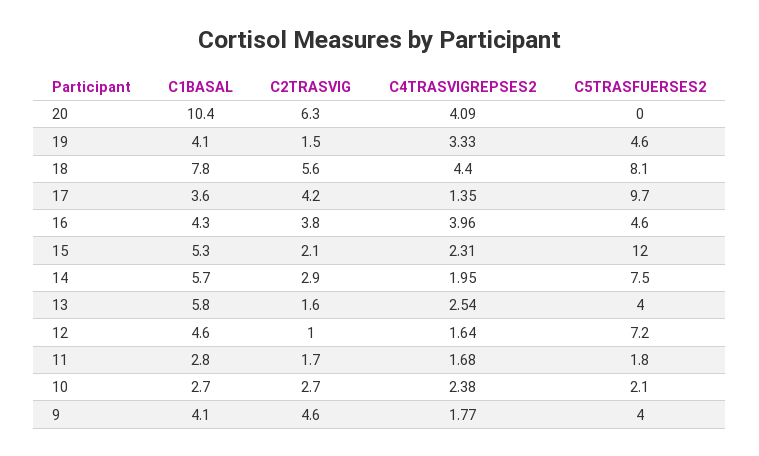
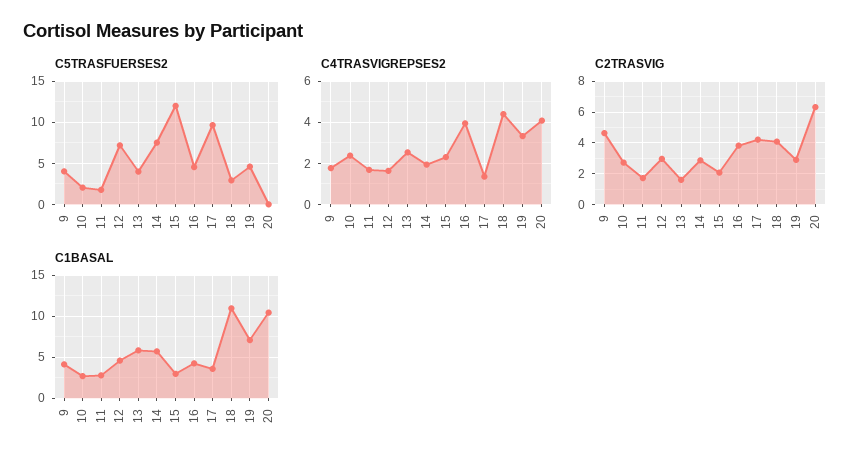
C1BASAL, 19: 4.1 -> 7
C2TRASVIG, 19: 1.5 -> 3
C1BASAL, 18: 7.8 -> 11
C2TRASVIG, 18: 5.6 -> 4
C5TRASFUERSES2, 18: 8.1 -> 3
C1BASAL, 15: 5.3 -> 3
C2TRASVIG, 12: 1 -> 3

